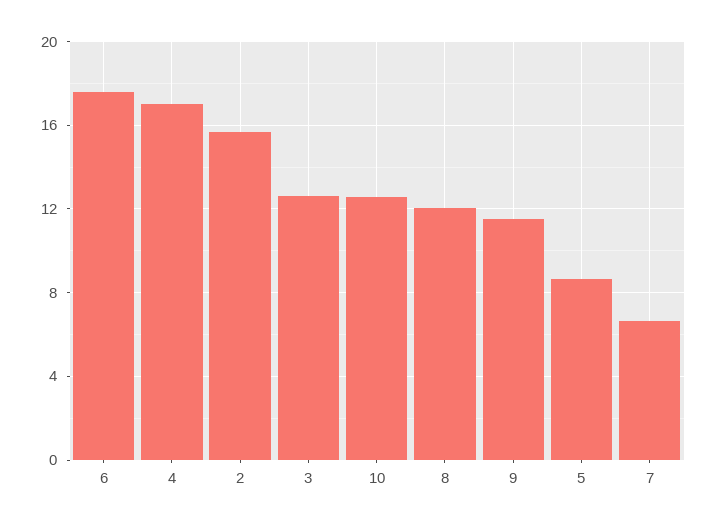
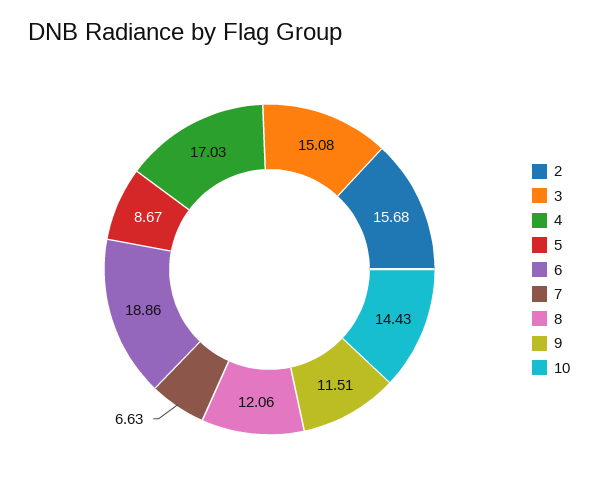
6: 17.5 -> 18.86
3: 12.5 -> 15.08
10: 12.5 -> 14.43

